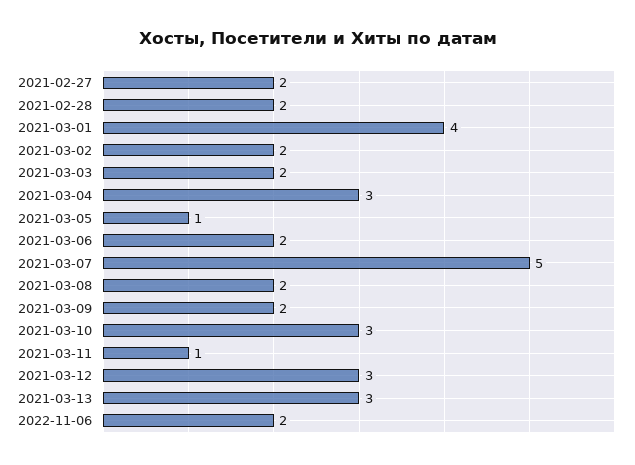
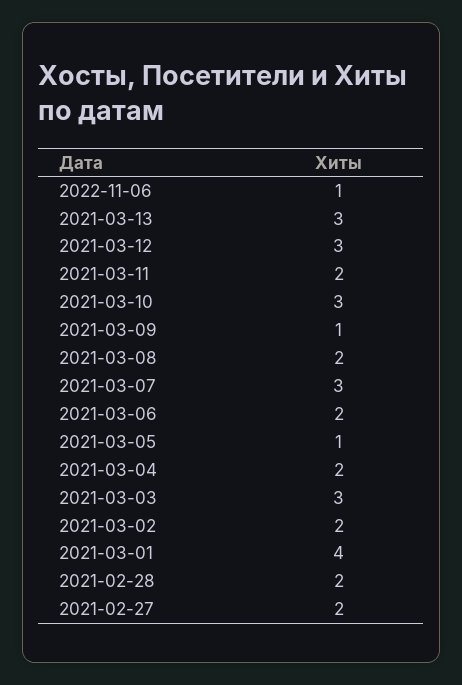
2021-03-03: 2 -> 3
2021-03-04: 3 -> 2
2021-03-07: 5 -> 3
2021-03-09: 2 -> 1
2021-03-11: 1 -> 2
2022-11-06: 2 -> 1

